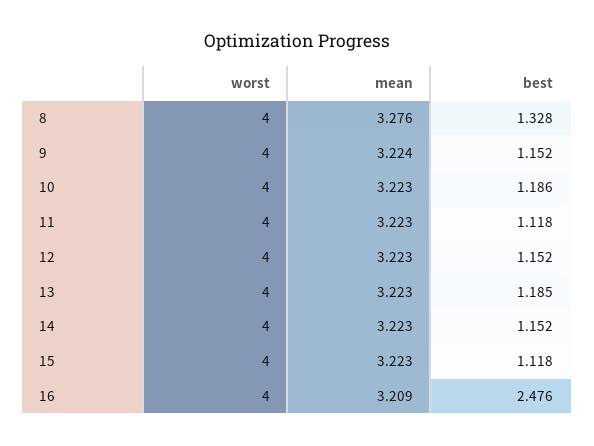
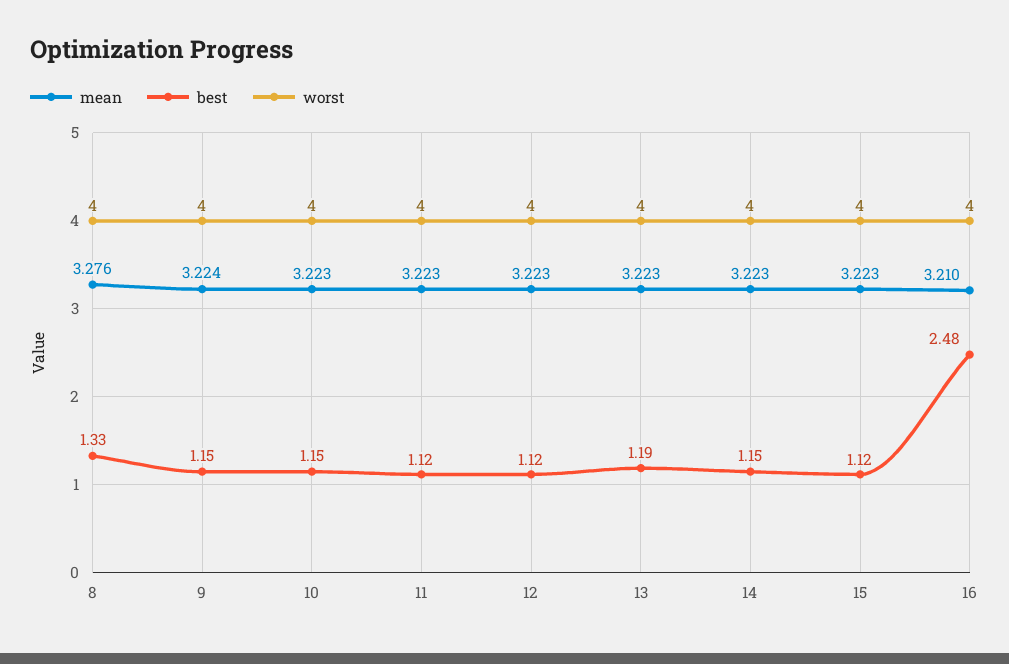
best, 10: 1.186 -> 1.15
best, 12: 1.152 -> 1.12
mean, 16: 3.209 -> 3.21

